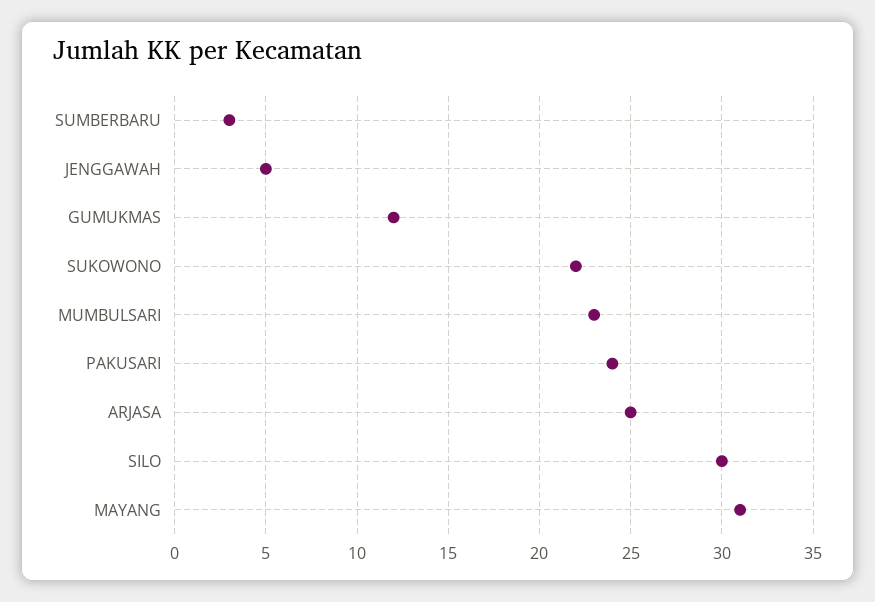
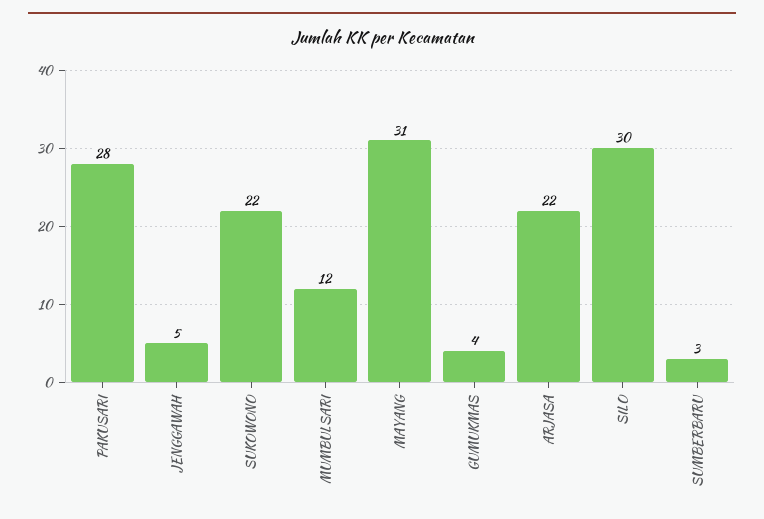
GUMUKMAS: 12 -> 4
MUMBULSARI: 23 -> 12
PAKUSARI: 24 -> 28
ARJASA: 25 -> 22

